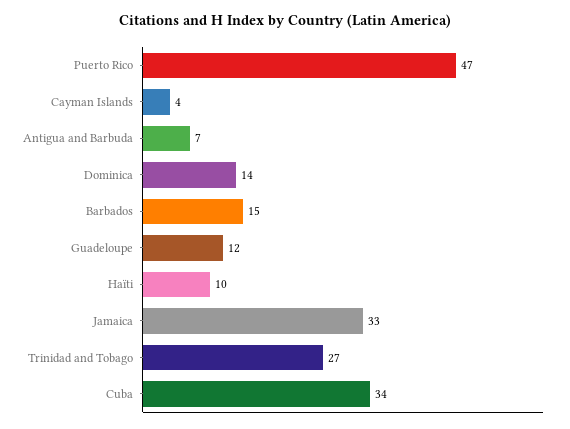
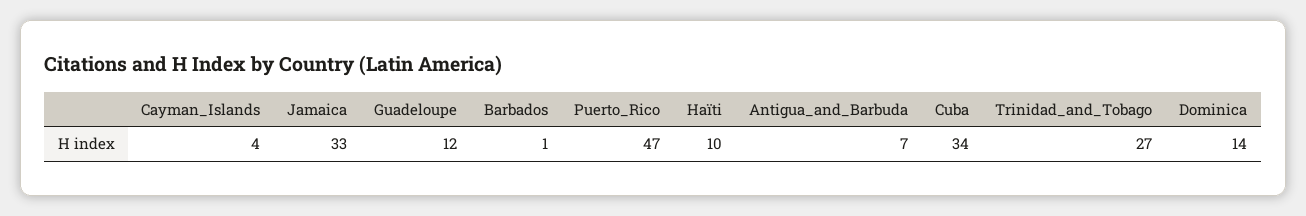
Barbados: 15 -> 1

